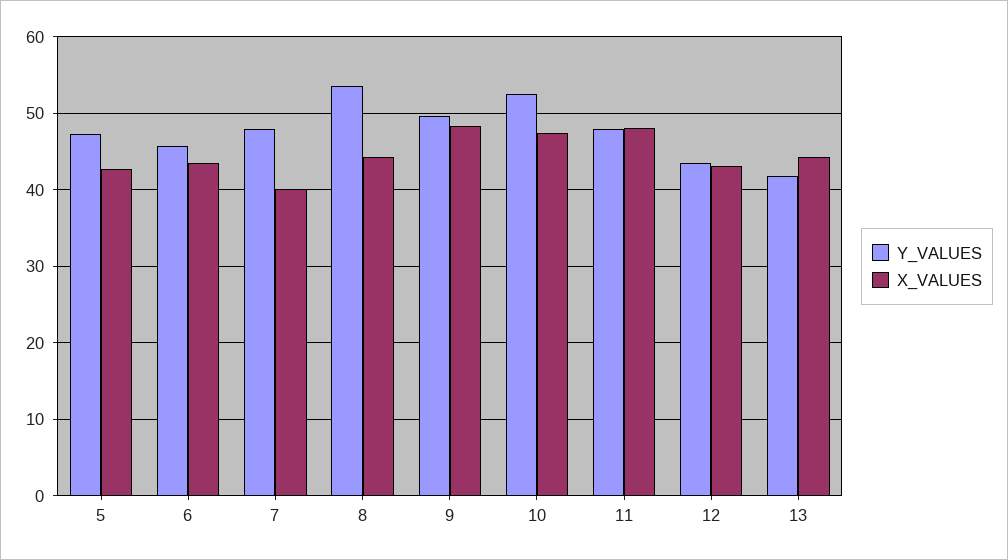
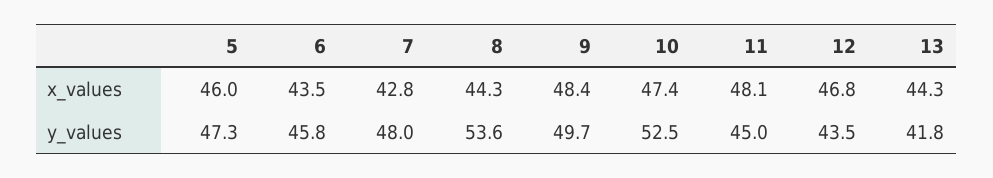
X_VALUES, 5: 43 -> 46
X_VALUES, 7: 40 -> 42.8
Y_VALUES, 11: 48 -> 45
X_VALUES, 12: 43 -> 46.8

